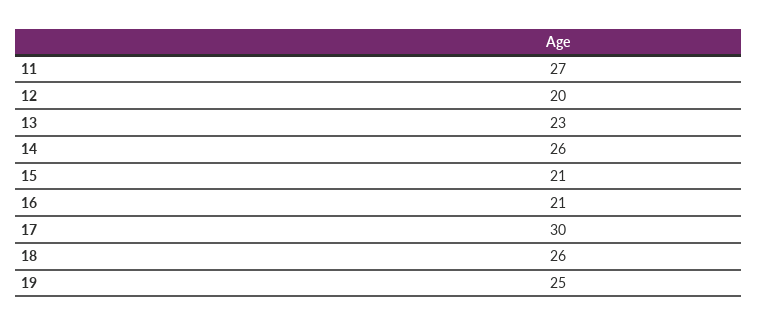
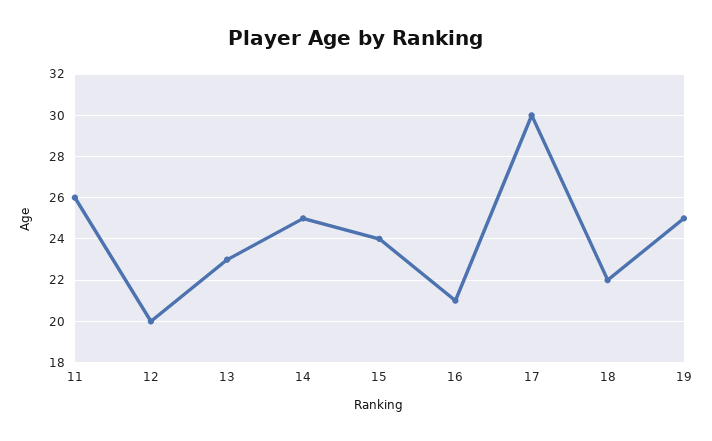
11: 27 -> 26
14: 26 -> 25
15: 21 -> 24
18: 26 -> 22

